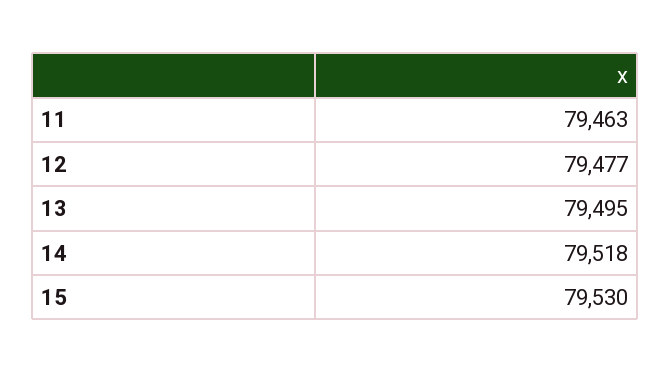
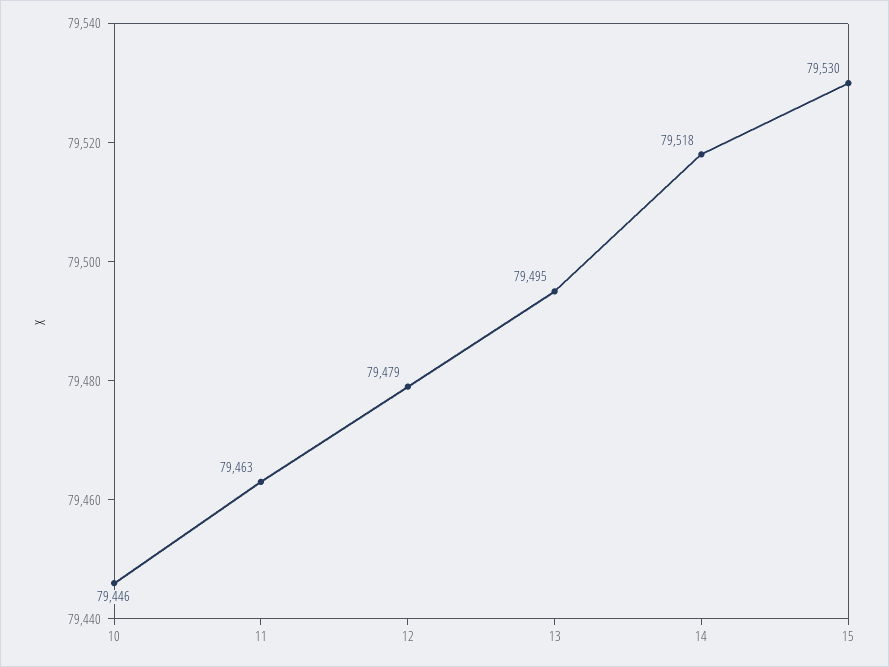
12: 79477 -> 79479
10: none -> 79446

